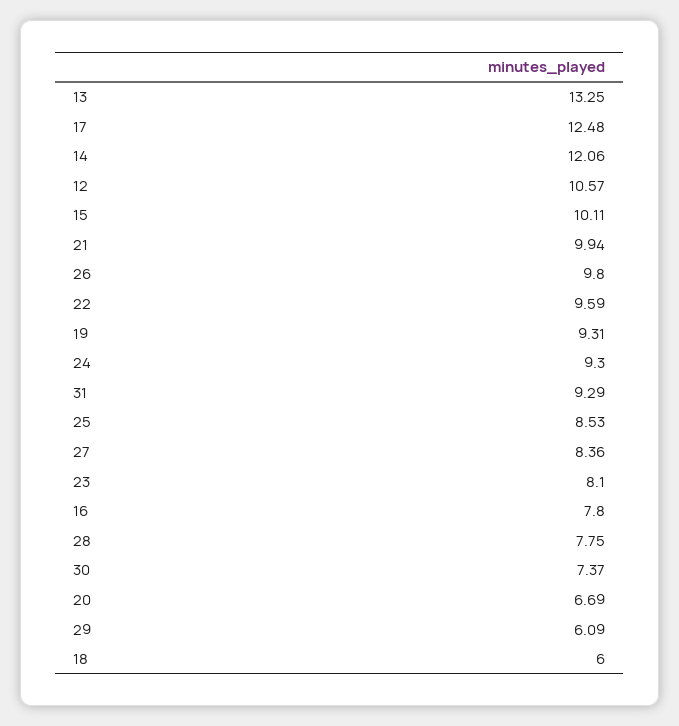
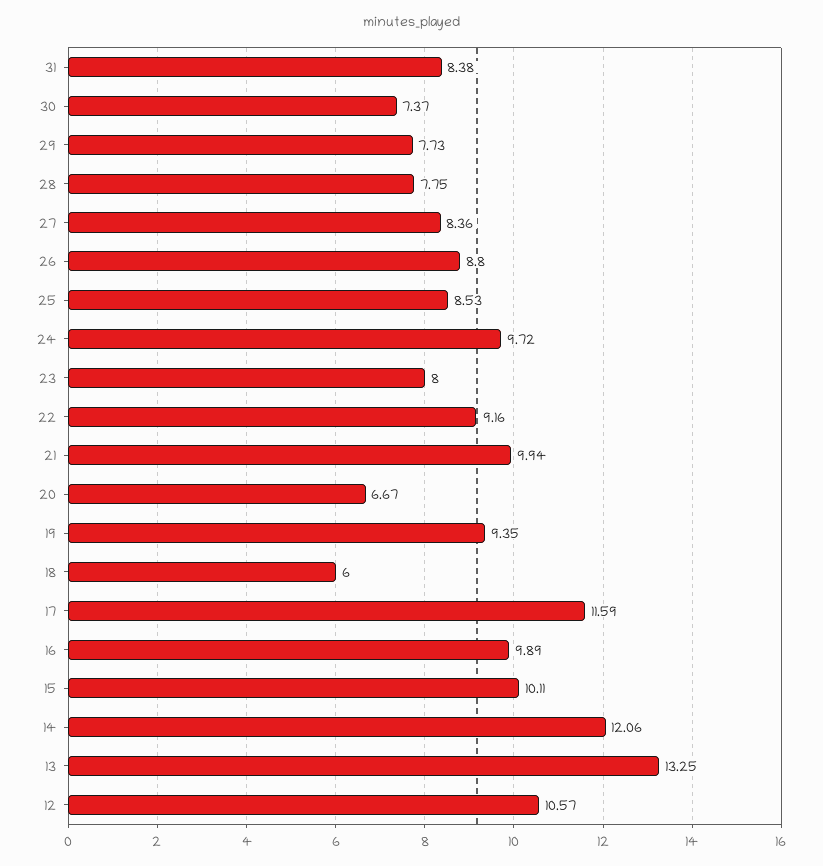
17: 12.48 -> 11.59
26: 9.8 -> 8.8
22: 9.59 -> 9.16
19: 9.31 -> 9.35
24: 9.3 -> 9.72
31: 9.29 -> 8.38
23: 8.1 -> 8
16: 7.8 -> 9.89
20: 6.69 -> 6.67
29: 6.09 -> 7.73

